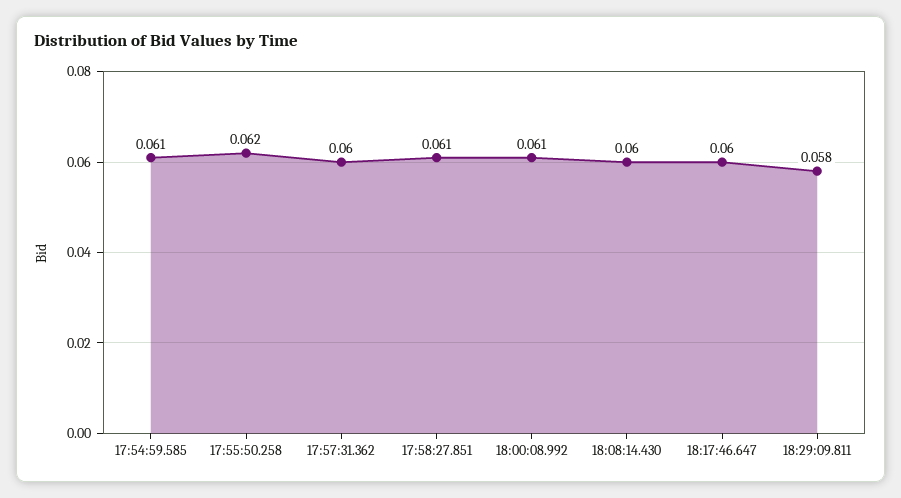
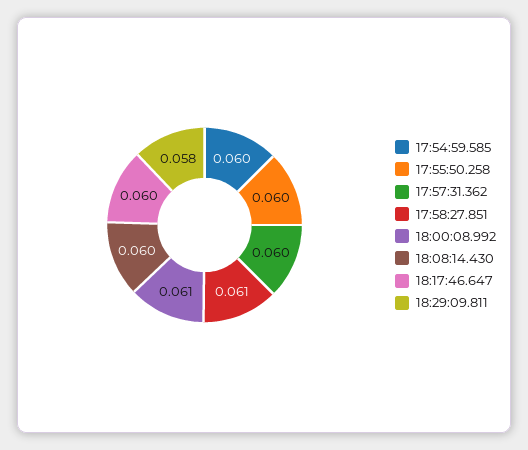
17:54:59.585: 0.061 -> 0.06
17:55:50.258: 0.062 -> 0.06

